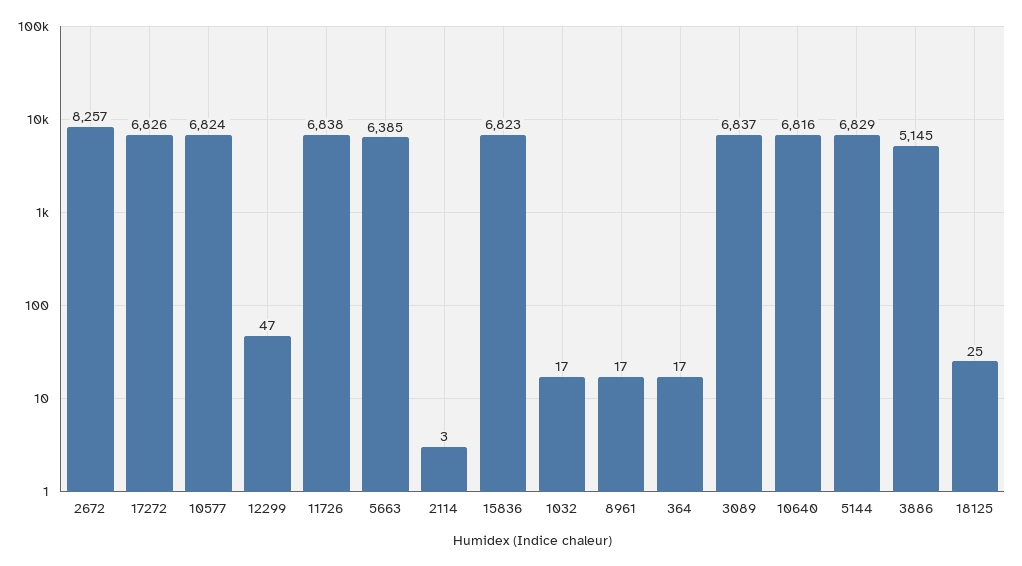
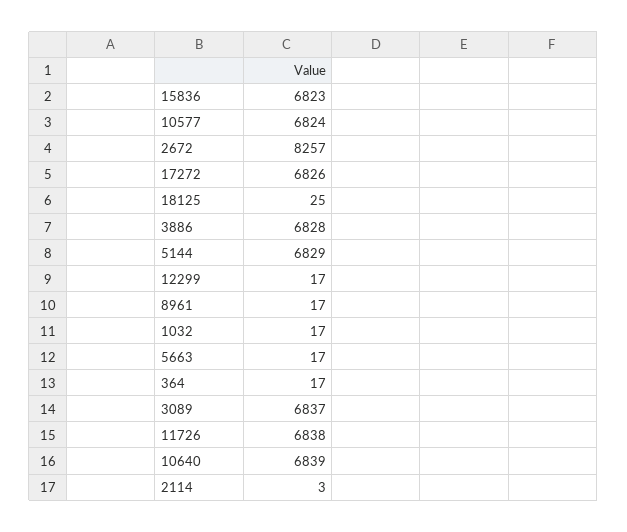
12299: 47 -> 17
5663: 6385 -> 17
10640: 6816 -> 6839
3886: 5145 -> 6828

